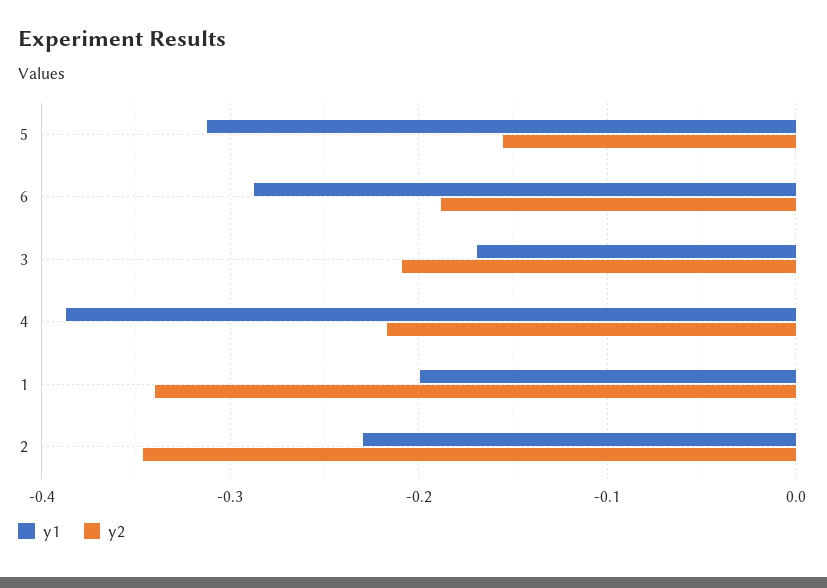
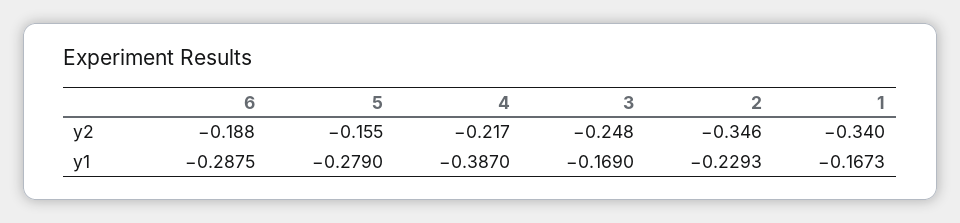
y1, 5: -0.31 -> -0.279
y2, 3: -0.21 -> -0.248
y1, 1: -0.2 -> -0.1673

